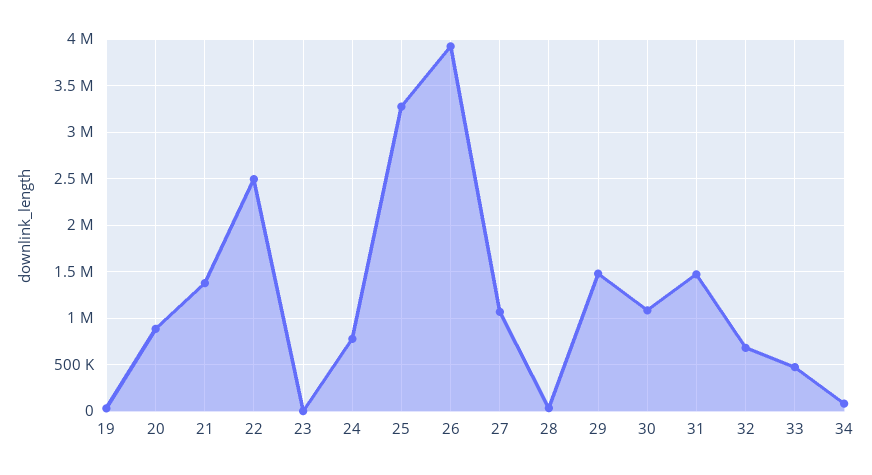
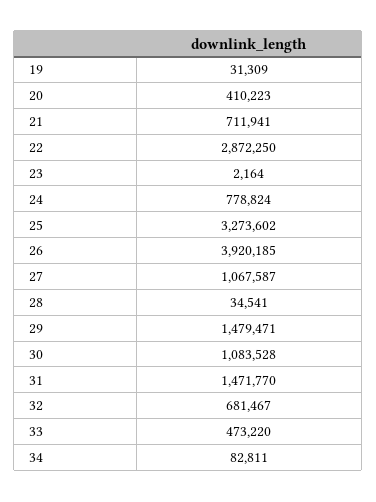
20: 900000 -> 410223
21: 1400000 -> 711941
22: 2500000 -> 2872250

